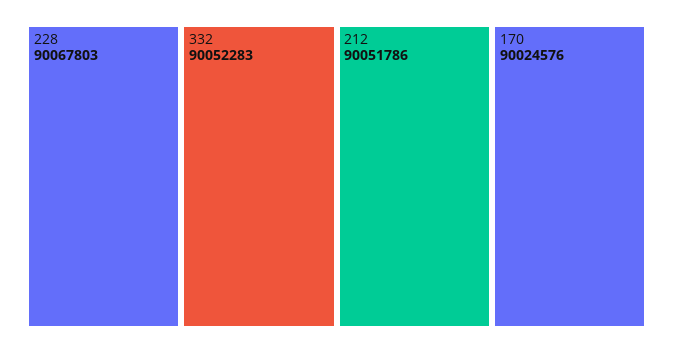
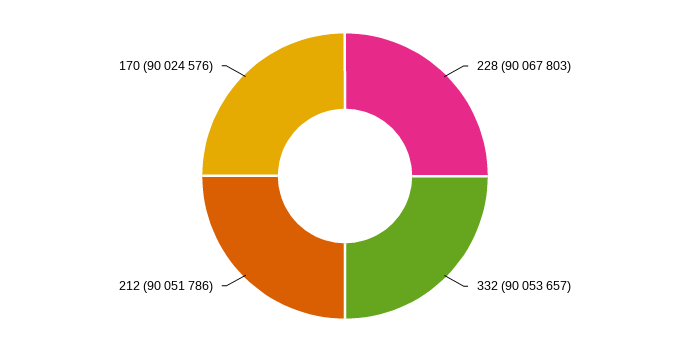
332: 90052283 -> 90053657

